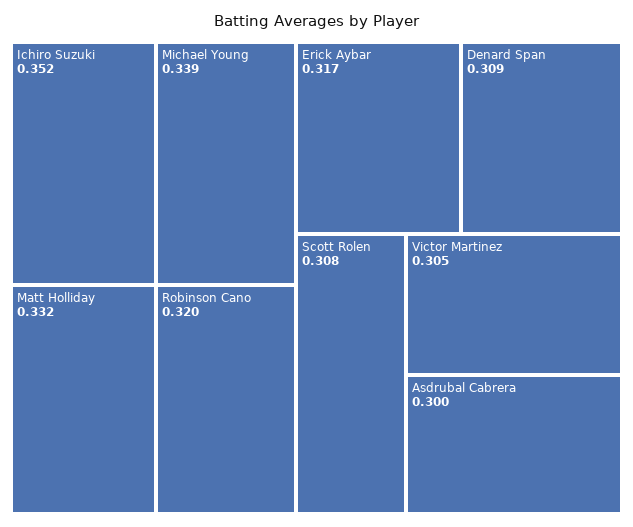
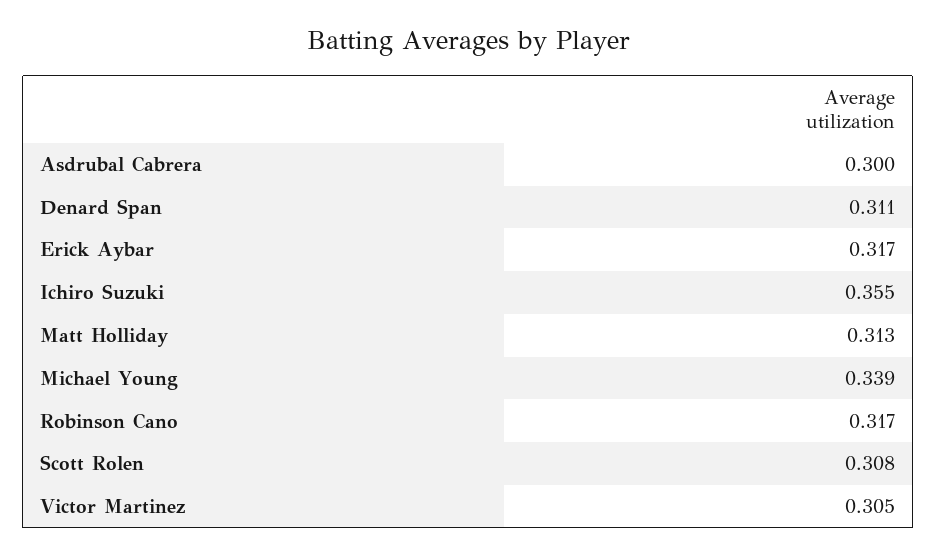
Ichiro Suzuki: 0.352 -> 0.355
Matt Holliday: 0.332 -> 0.313
Robinson Cano: 0.32 -> 0.317
Denard Span: 0.309 -> 0.311

